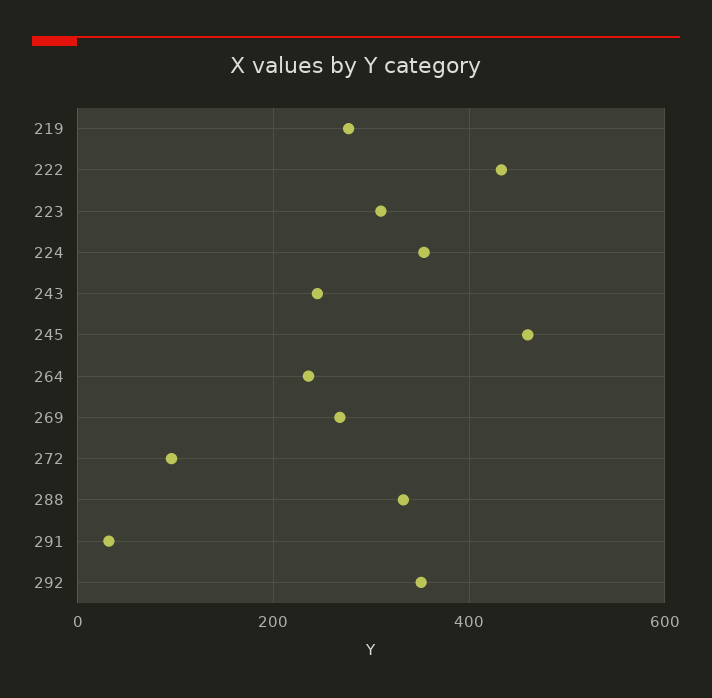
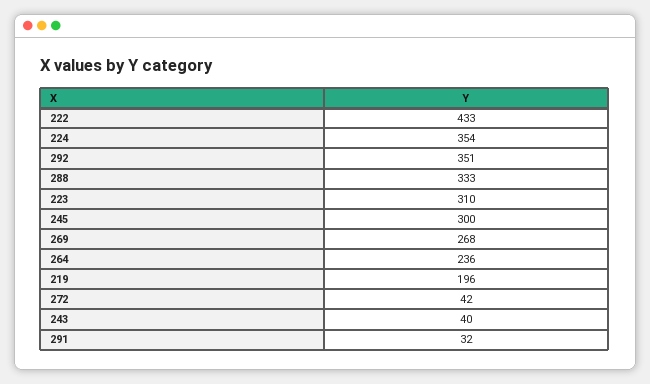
219: 280 -> 196
243: 240 -> 40
245: 460 -> 300
272: 100 -> 42

